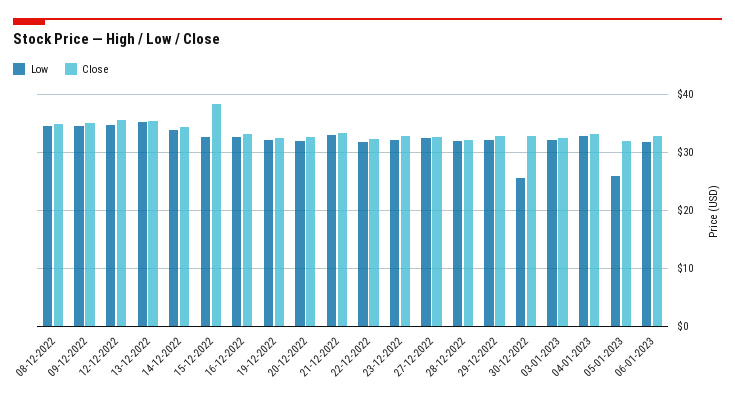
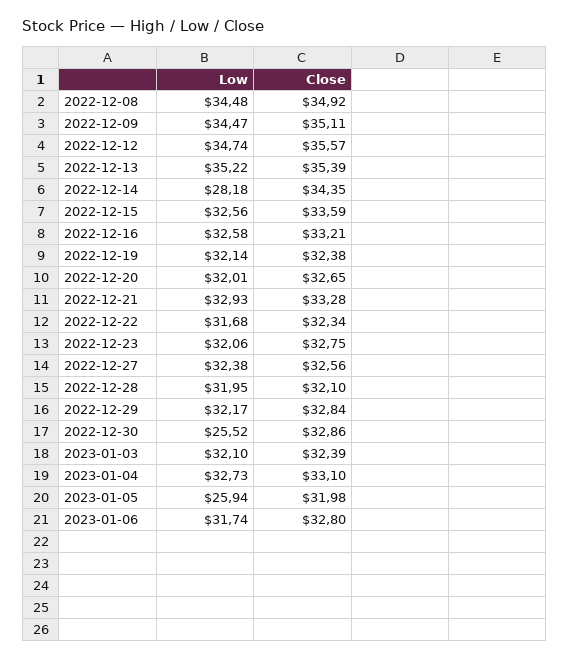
Low, 14-12-2022: 34 -> 28.18
Close, 15-12-2022: 38 -> 33.59

